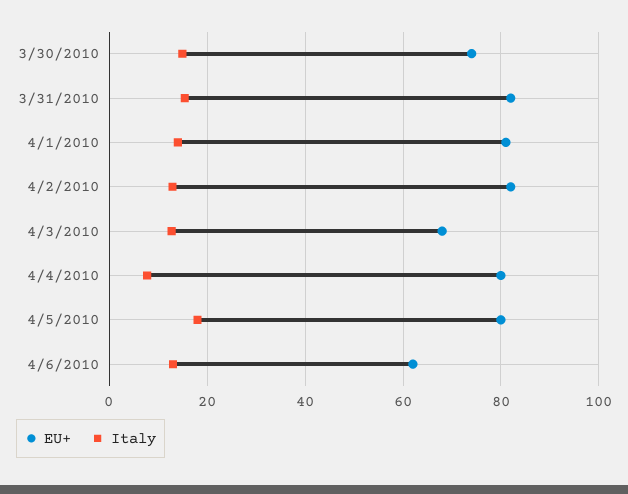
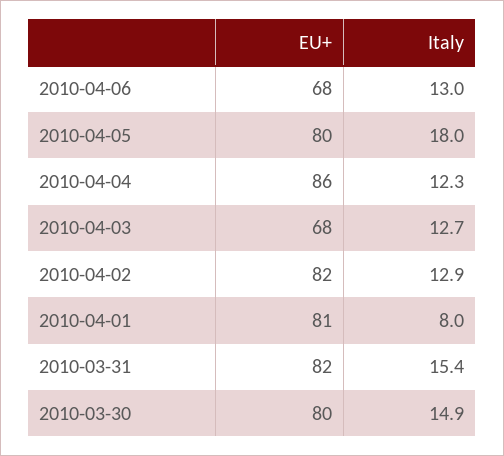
EU+, 3/30/2010: 74 -> 80
Italy, 4/1/2010: 14 -> 8
EU+, 4/4/2010: 80 -> 86
Italy, 4/4/2010: 8 -> 12.3
EU+, 4/6/2010: 62 -> 68

